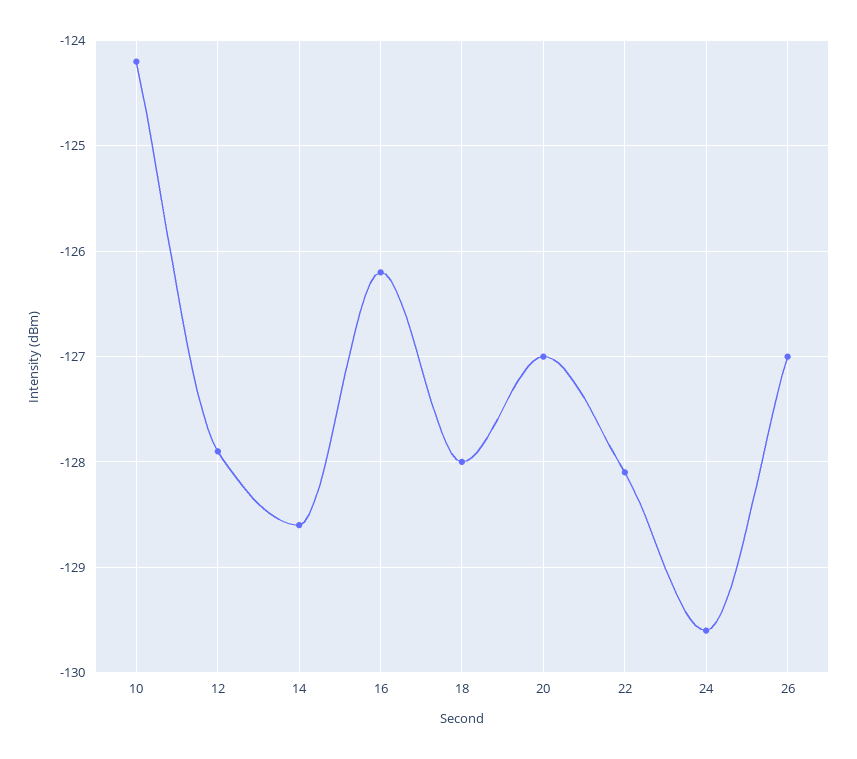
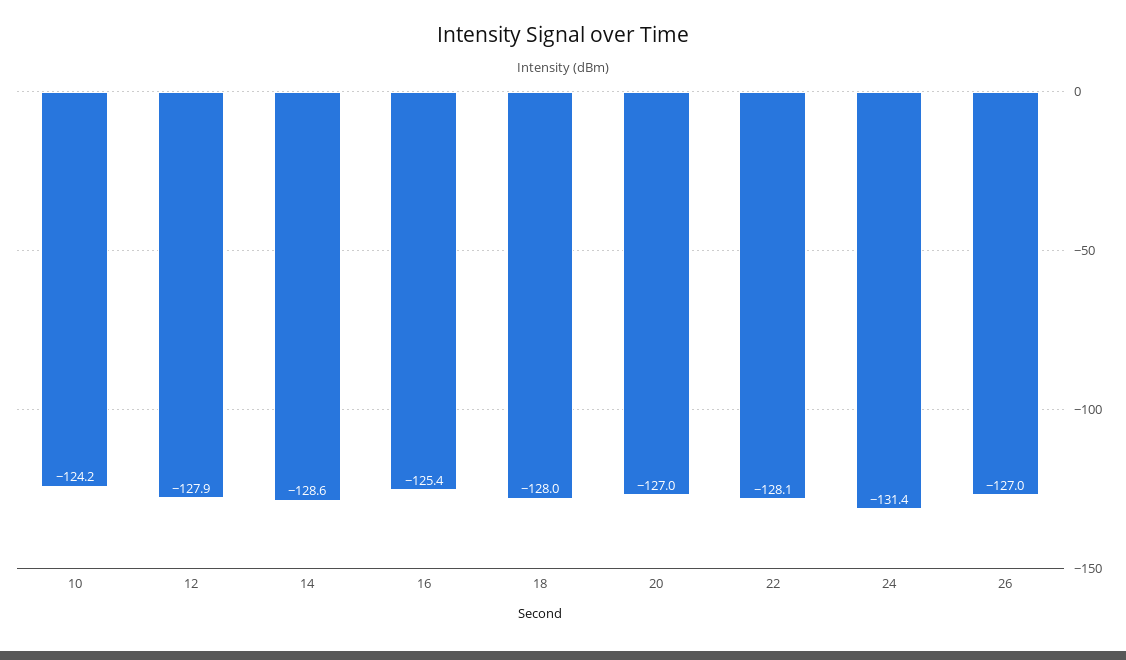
16: -126.2 -> -125.4
24: -129.6 -> -131.4

